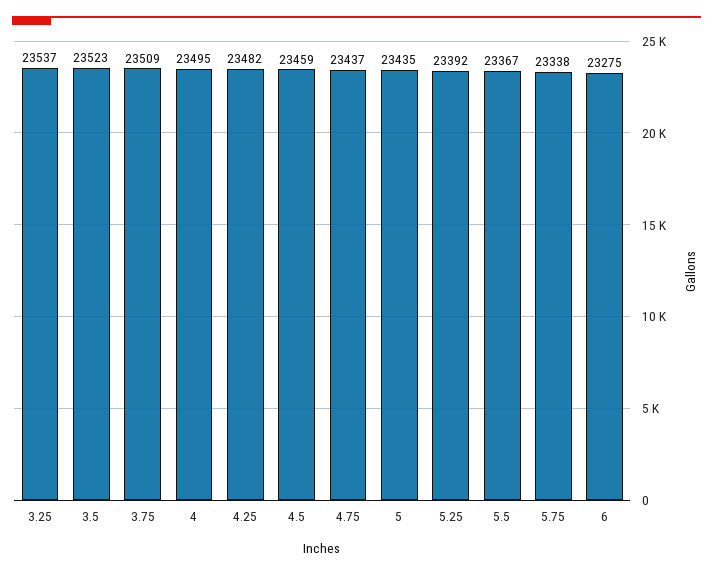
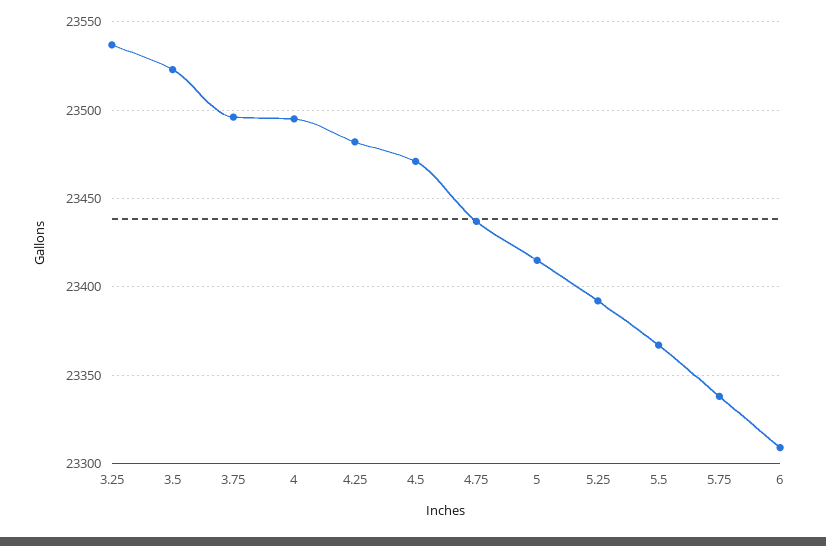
3.75: 23509 -> 23495
4.5: 23459 -> 23470
5: 23435 -> 23415
6: 23275 -> 23310

